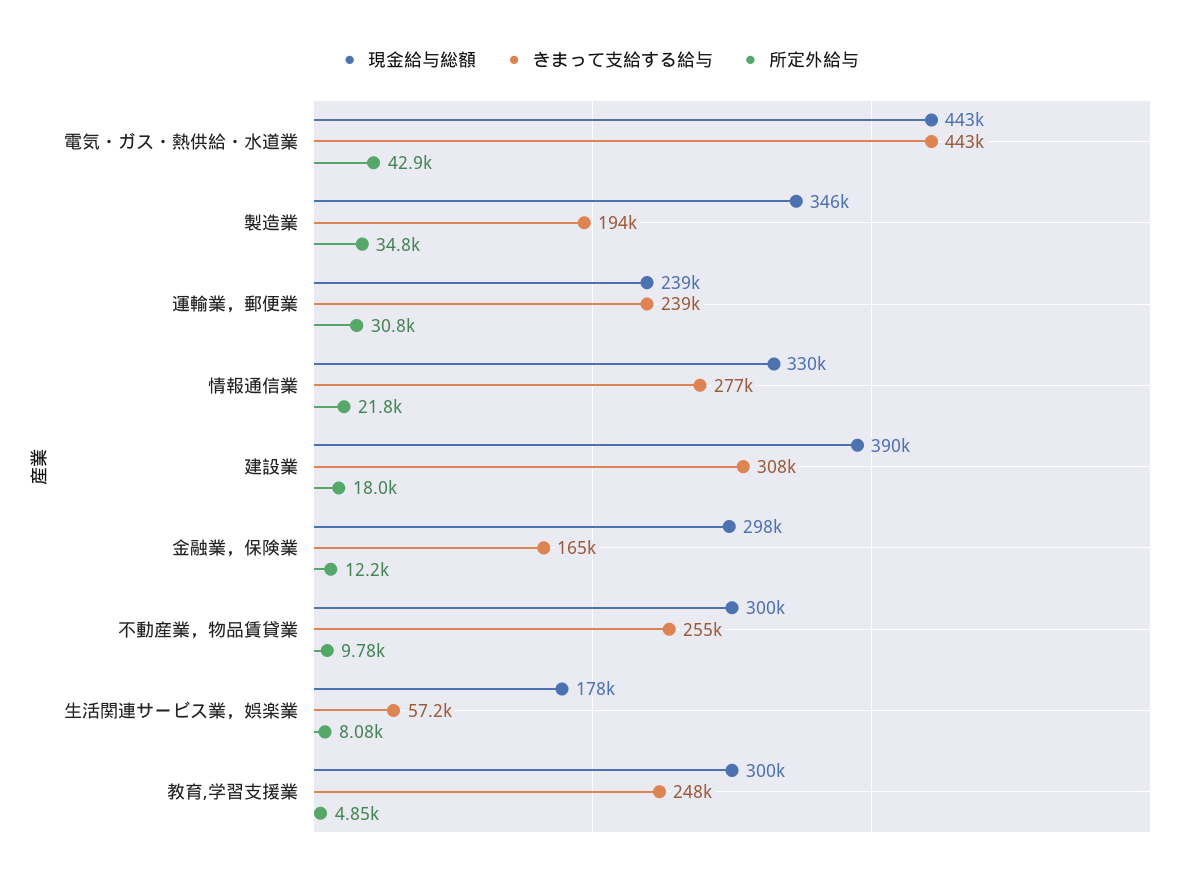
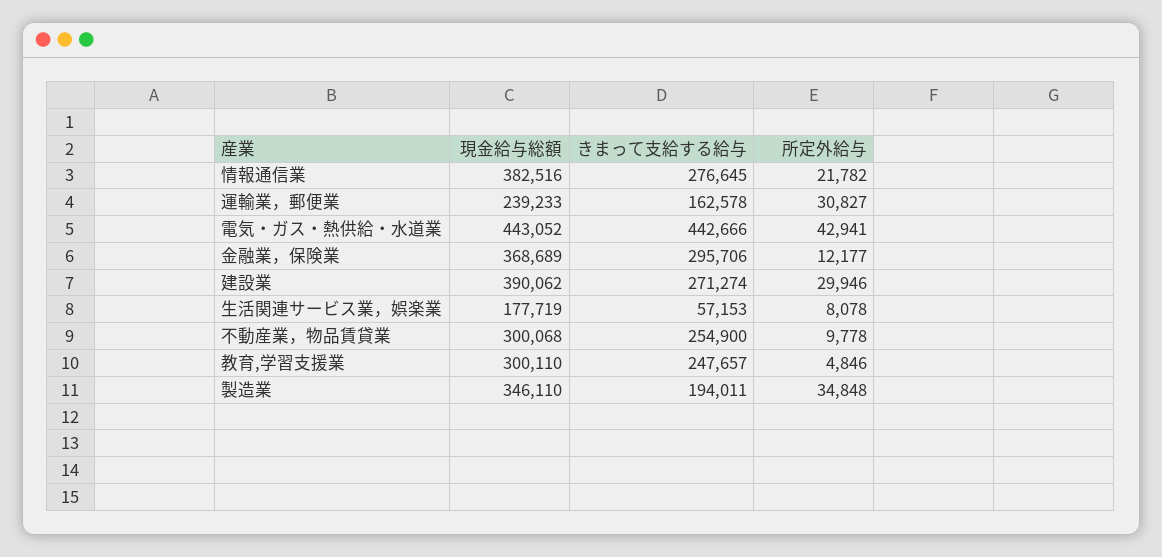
きまって支給する給与, 運輸業，郵便業: 239000 -> 162578
現金給与総額, 情報通信業: 330000 -> 382516
きまって支給する給与, 建設業: 308000 -> 271274
所定外給与, 建設業: 18000 -> 29946
現金給与総額, 金融業，保険業: 298000 -> 368689
きまって支給する給与, 金融業，保険業: 165000 -> 295706

